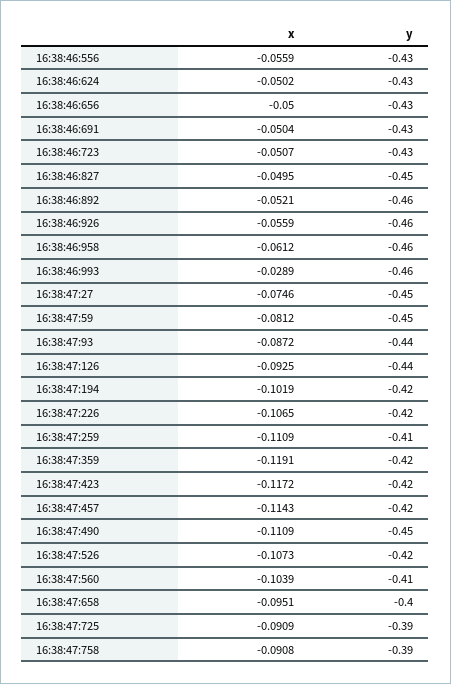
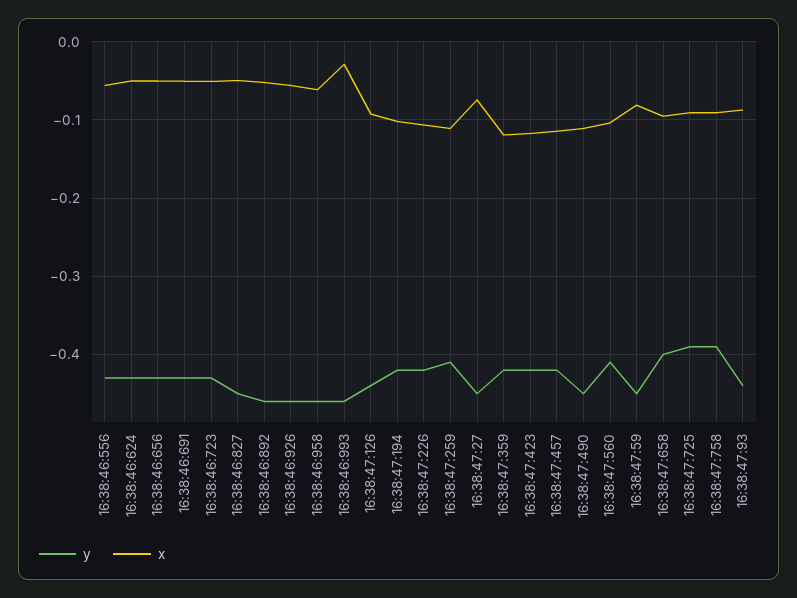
x, 16:38:47:526: -0.1073 -> none
y, 16:38:47:526: -0.42 -> none

